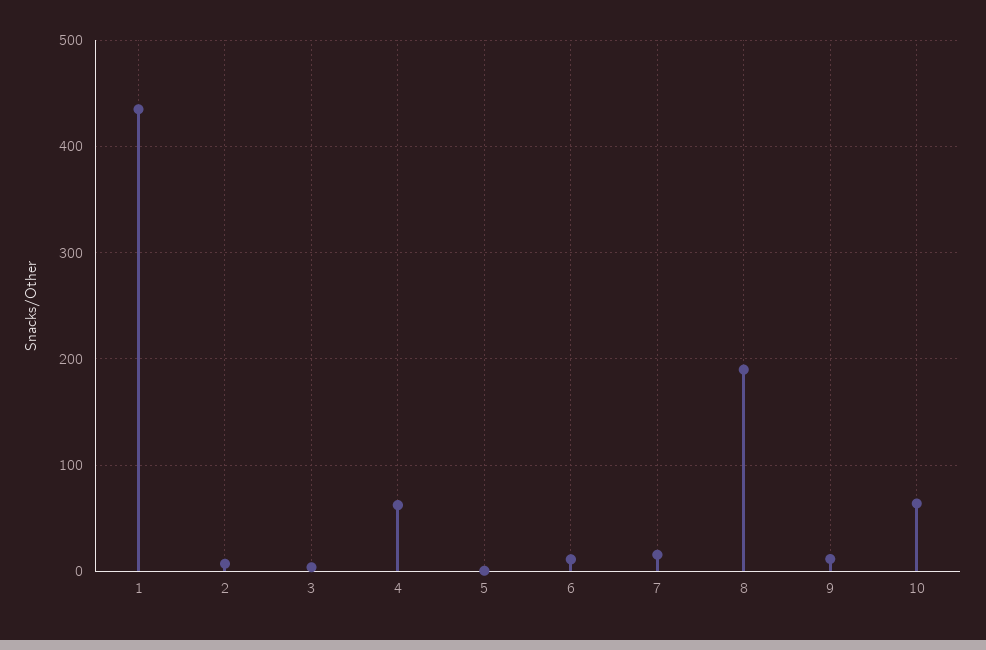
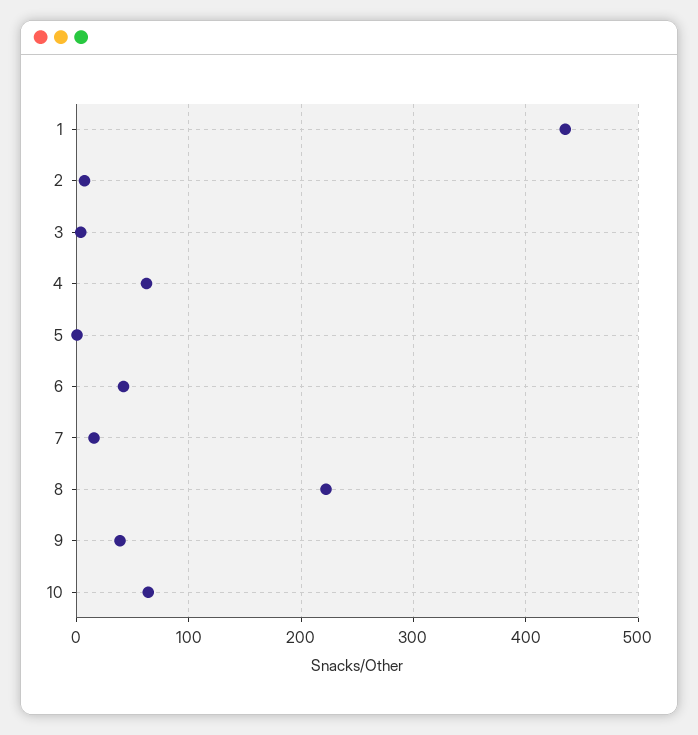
6: 10 -> 40
8: 190 -> 220
9: 10 -> 40

